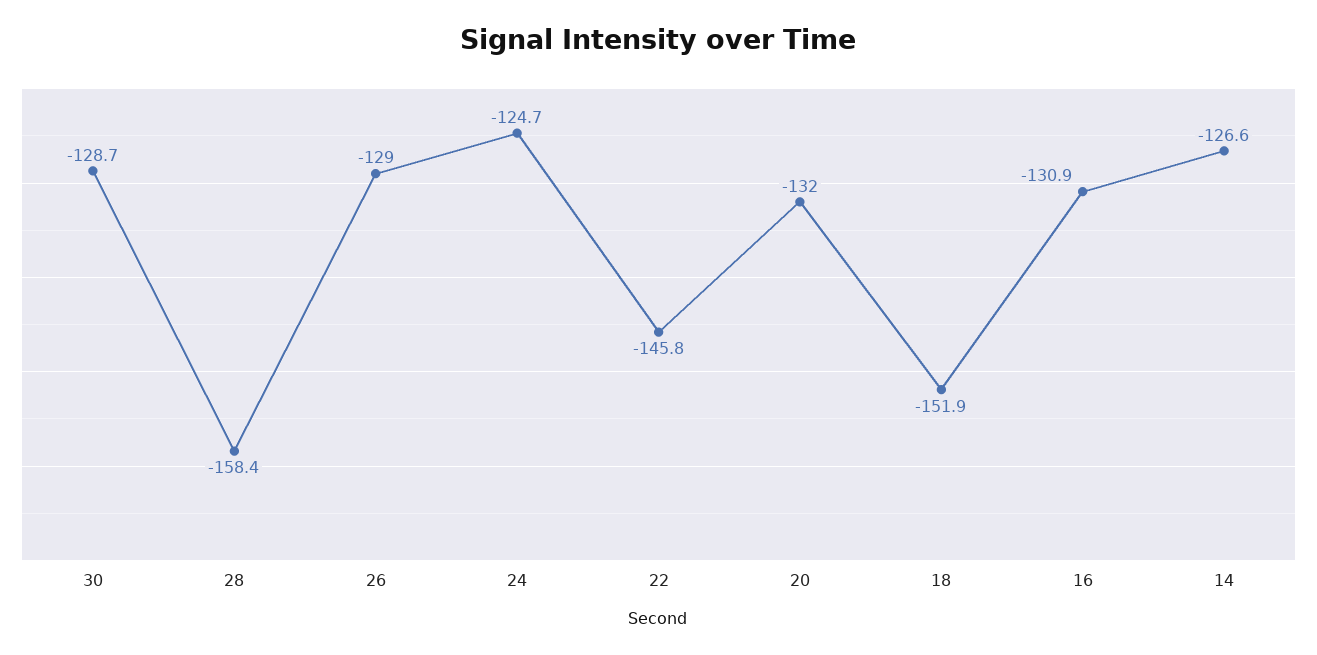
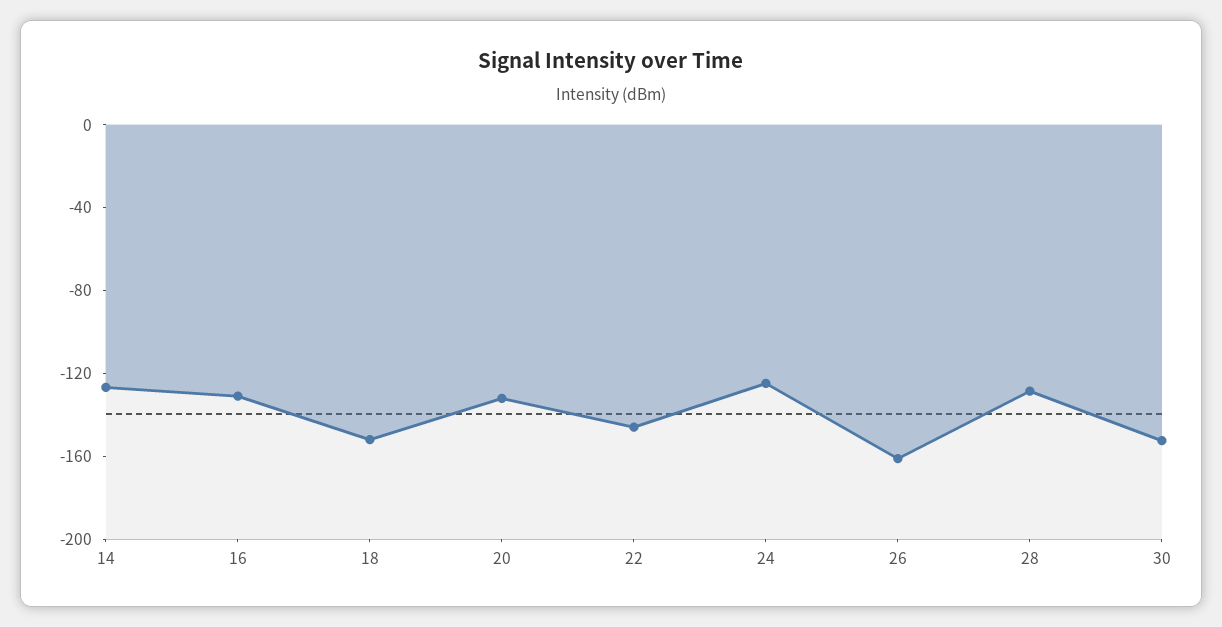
30: -128.7 -> -150
28: -158.4 -> -130
26: -129 -> -160

